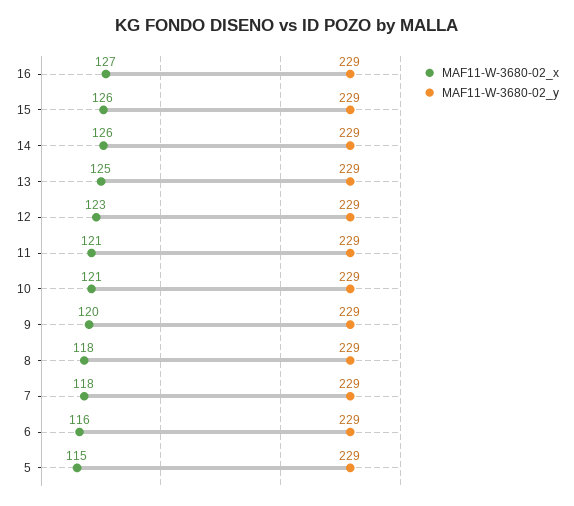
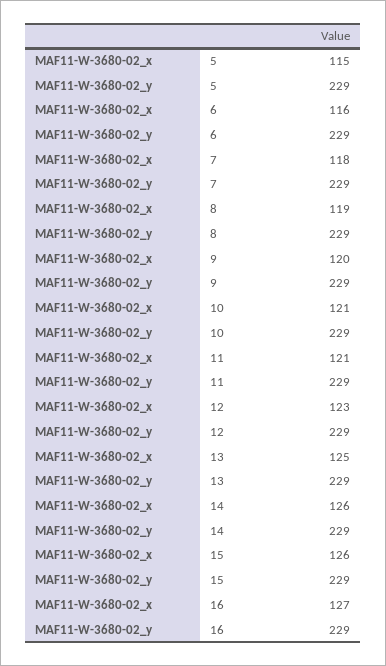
MAF11-W-3680-02_x, 8: 118 -> 119

